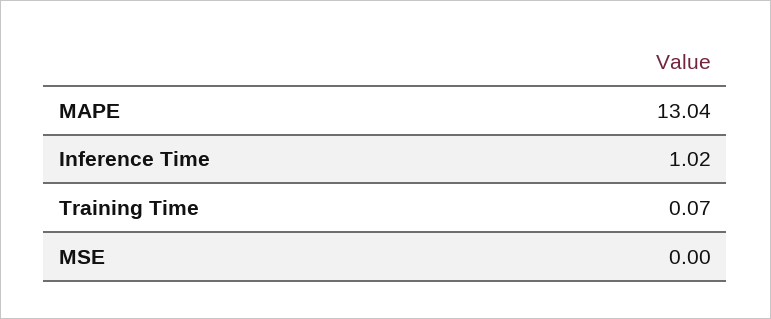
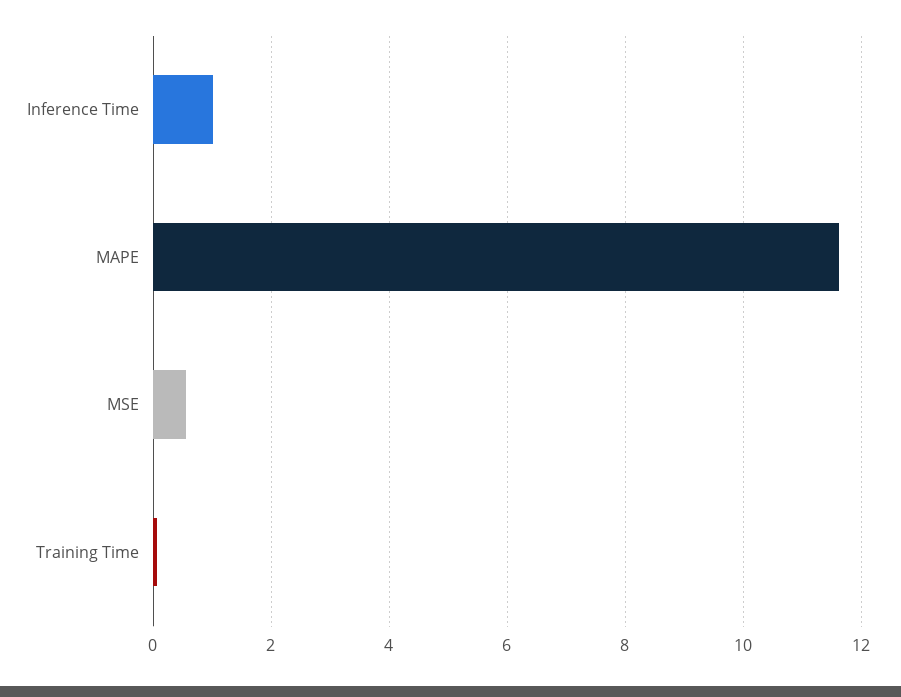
MAPE: 13.04 -> 11.6
MSE: 0 -> 0.6

